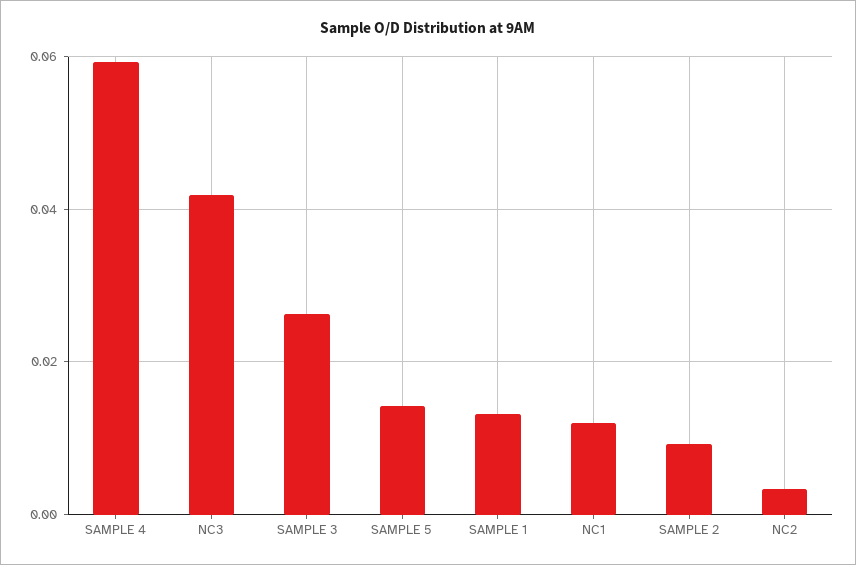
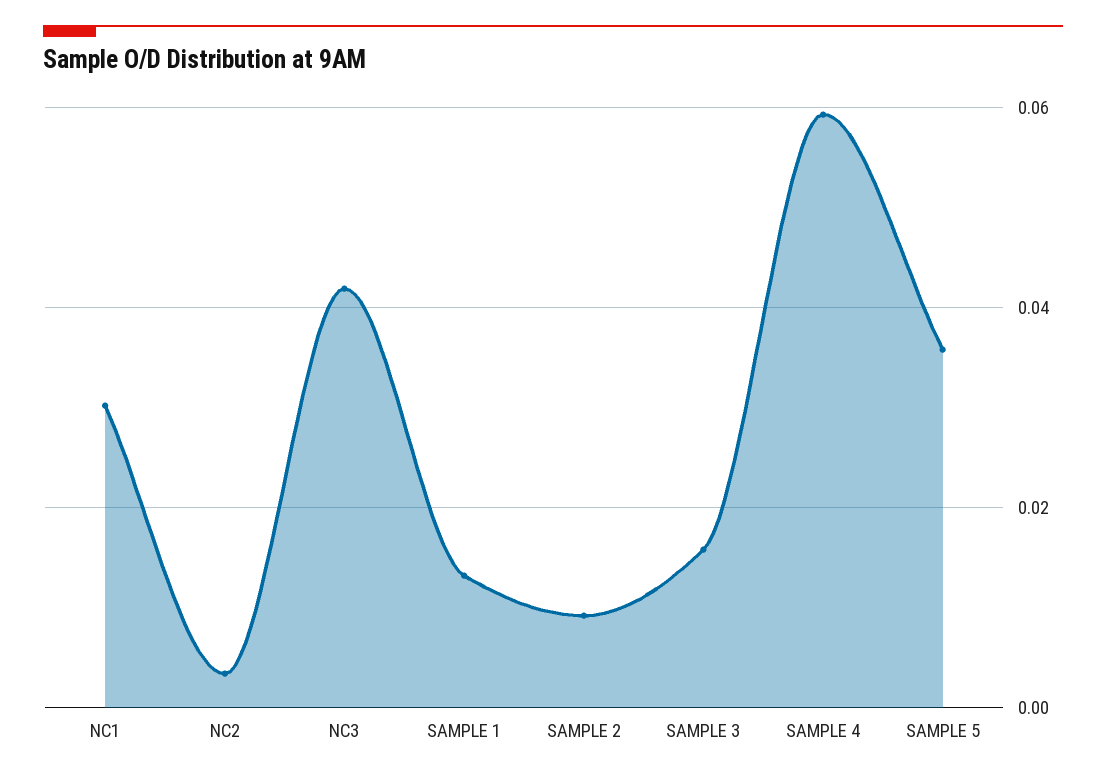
SAMPLE 3: 0.026 -> 0.016
SAMPLE 5: 0.014 -> 0.036
NC1: 0.012 -> 0.03

